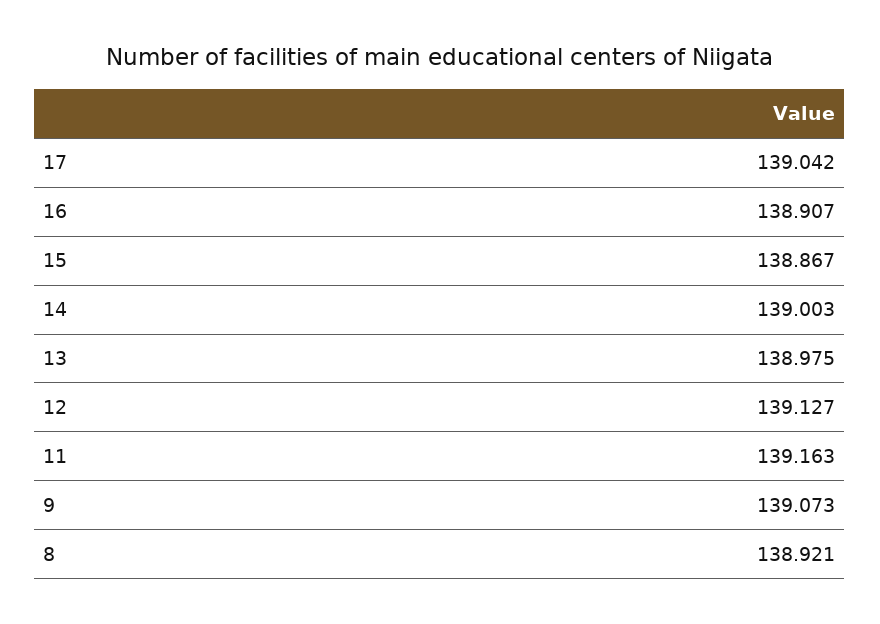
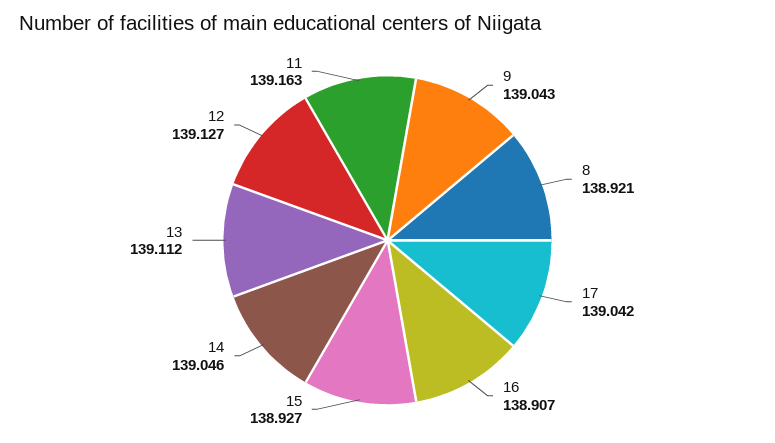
15: 138.867 -> 138.927
14: 139.003 -> 139.046
13: 138.975 -> 139.112
9: 139.073 -> 139.043

